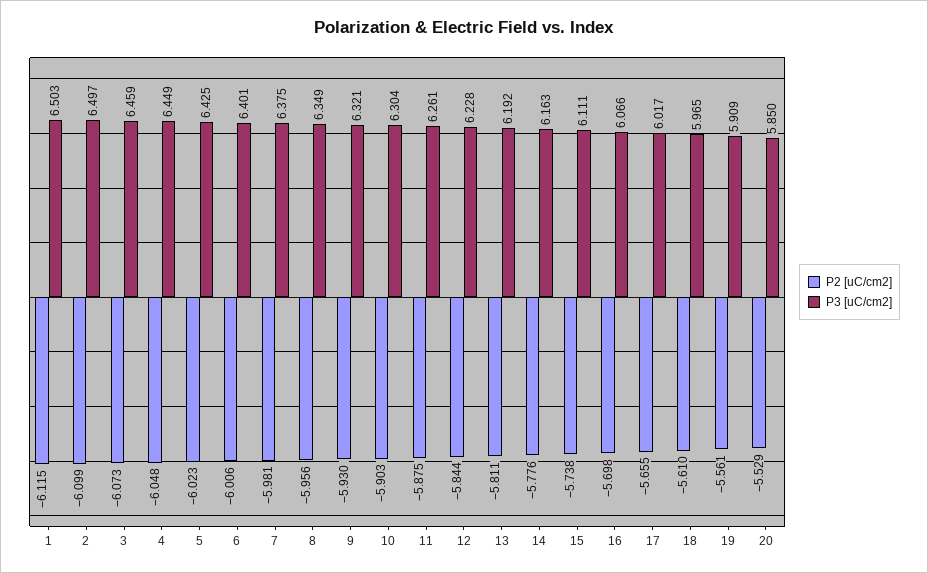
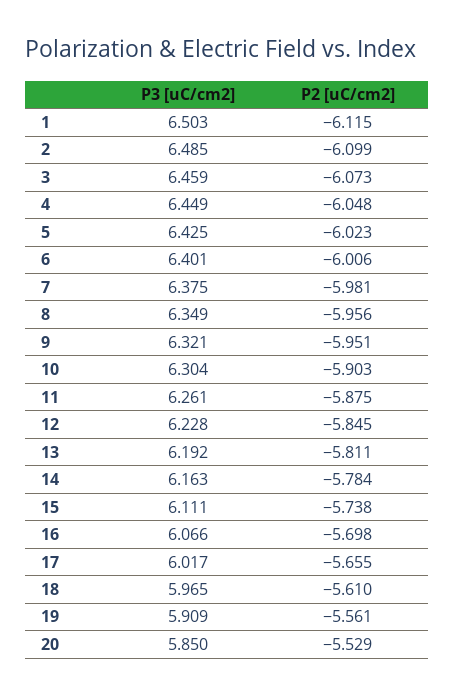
P3 [uC/cm2], 2: 6.497 -> 6.485
P2 [uC/cm2], 9: -5.93 -> -5.951
P2 [uC/cm2], 12: -5.844 -> -5.845
P2 [uC/cm2], 14: -5.776 -> -5.784

